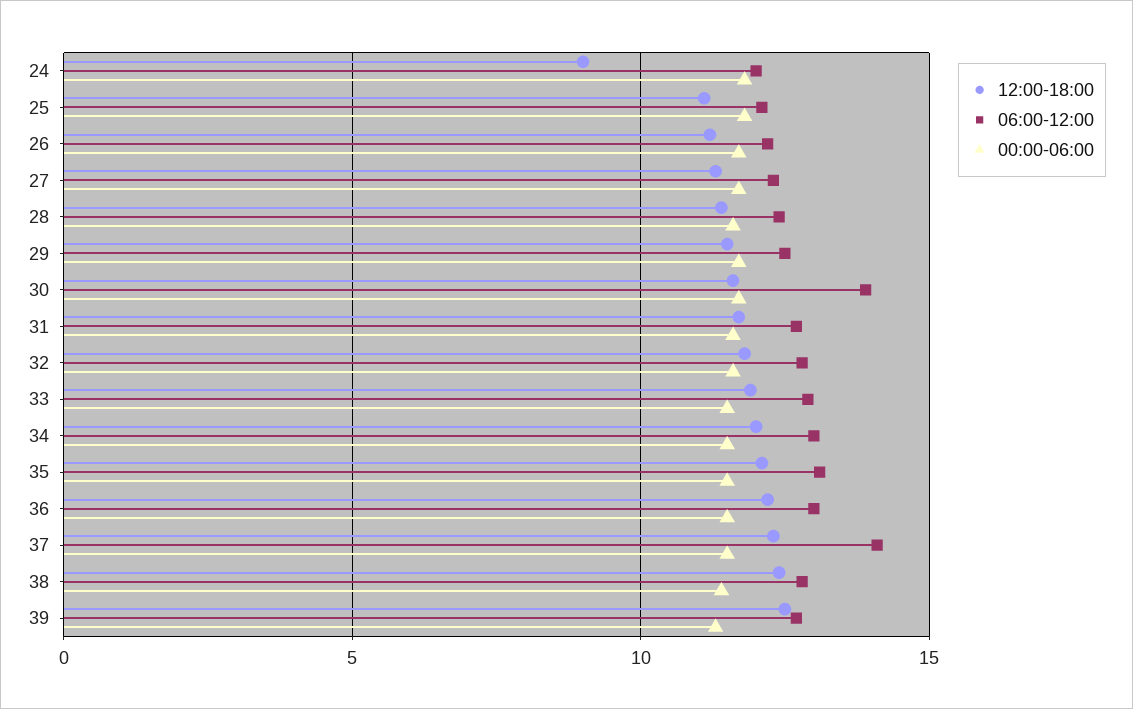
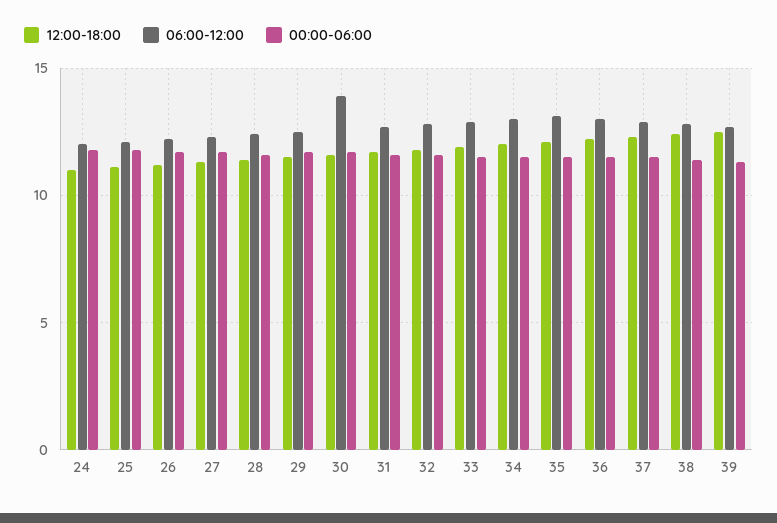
12:00-18:00, 24: 9 -> 11
06:00-12:00, 37: 14 -> 13

